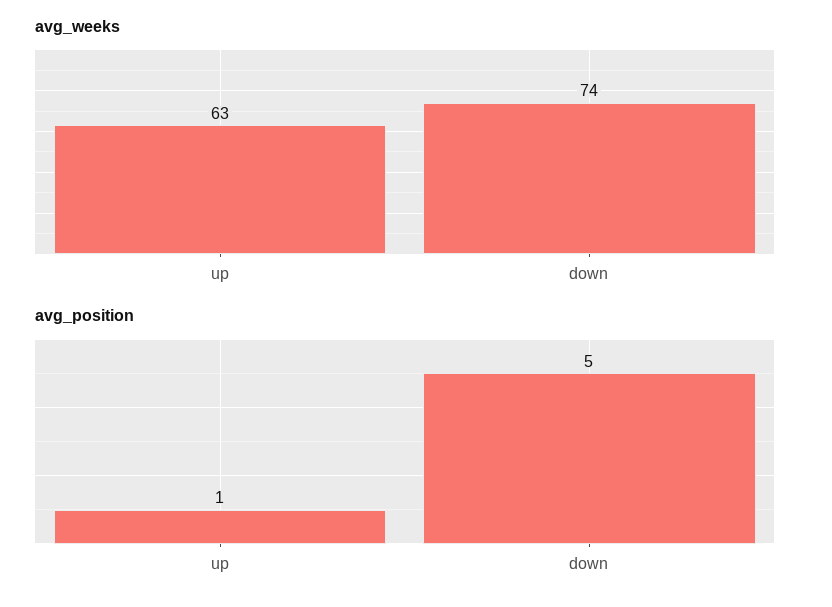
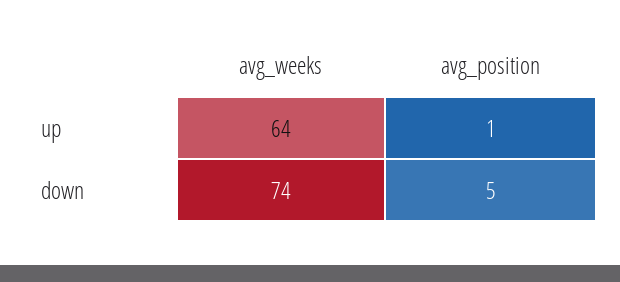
avg_weeks, up: 63 -> 64

